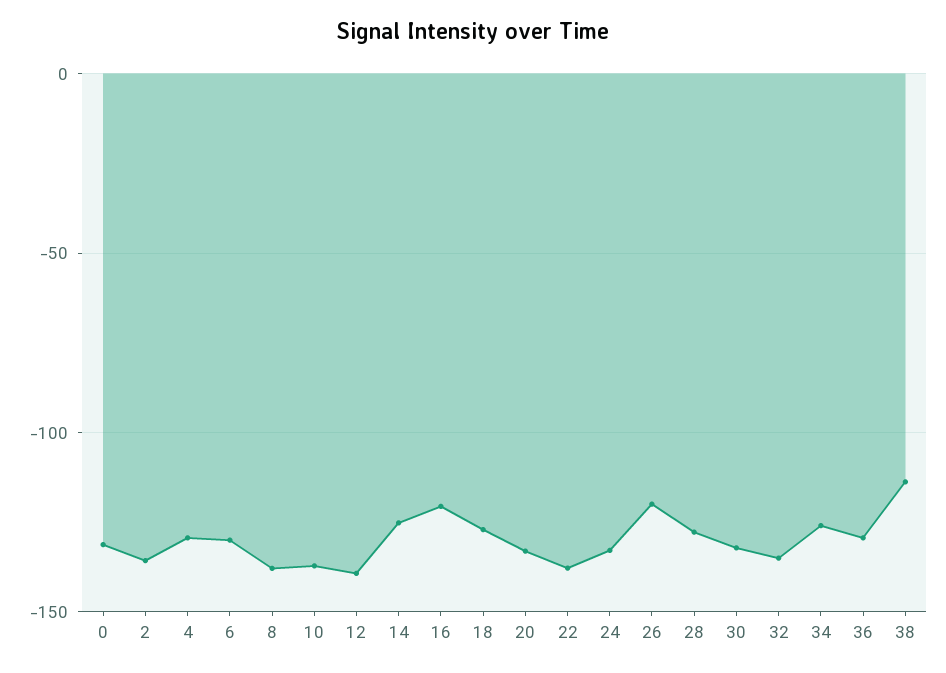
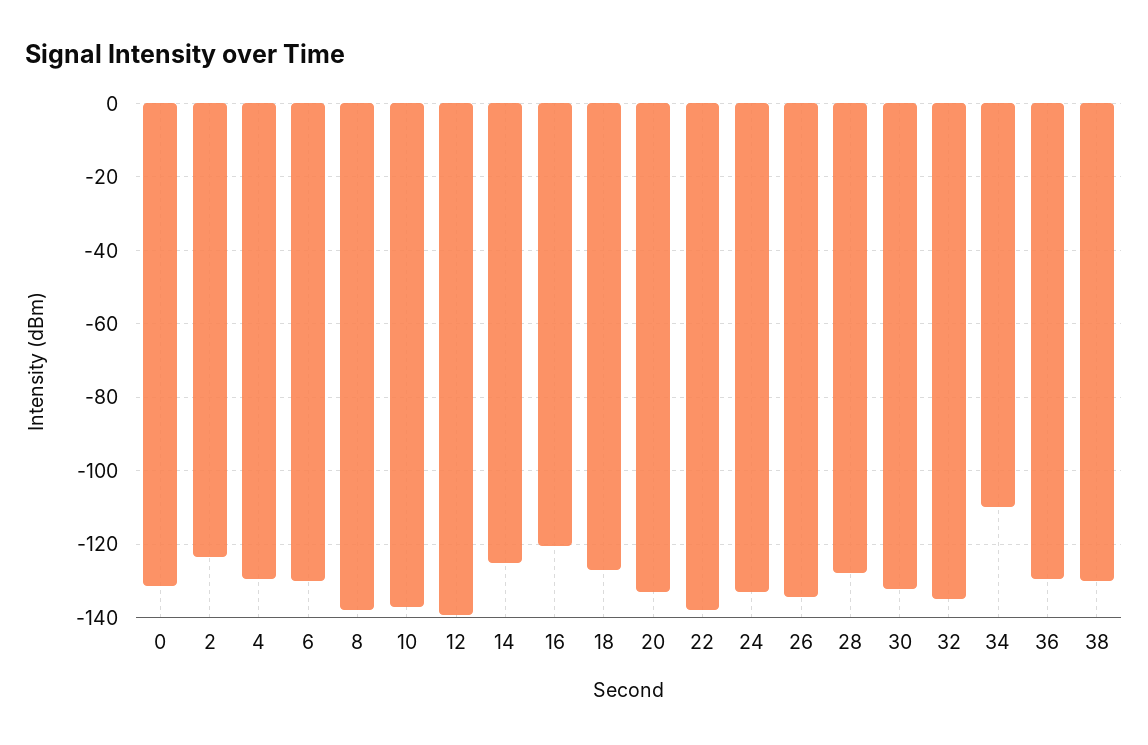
2: -135 -> -124
26: -120 -> -134
34: -125 -> -110
38: -115 -> -130

